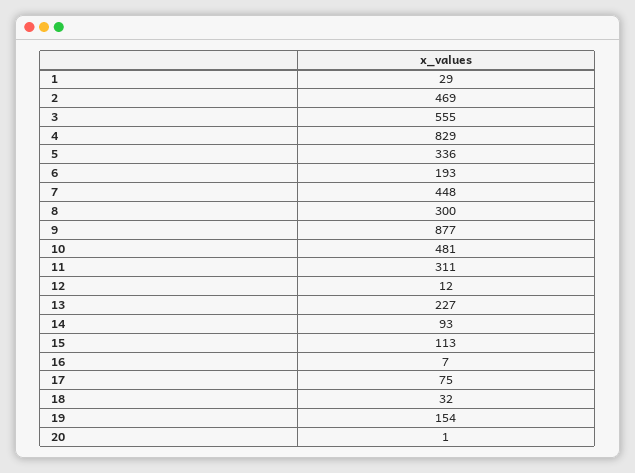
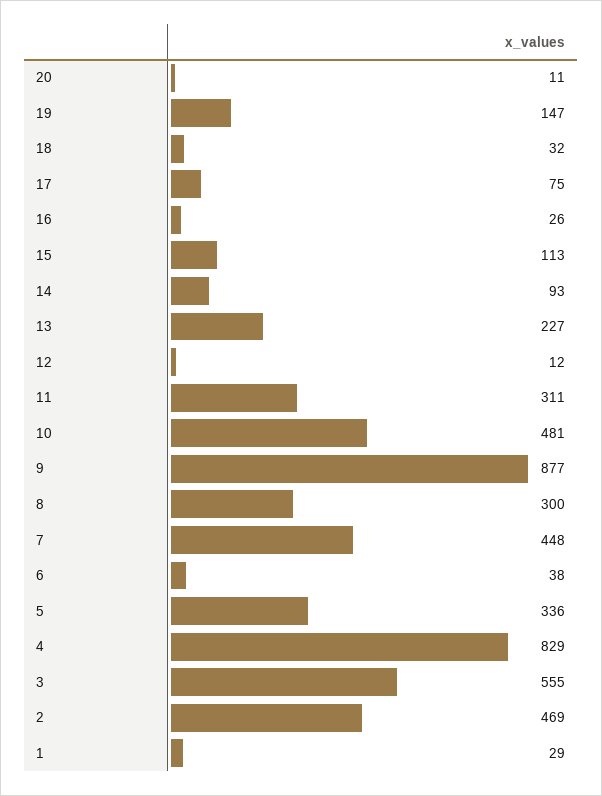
6: 193 -> 38
16: 7 -> 26
19: 154 -> 147
20: 1 -> 11

